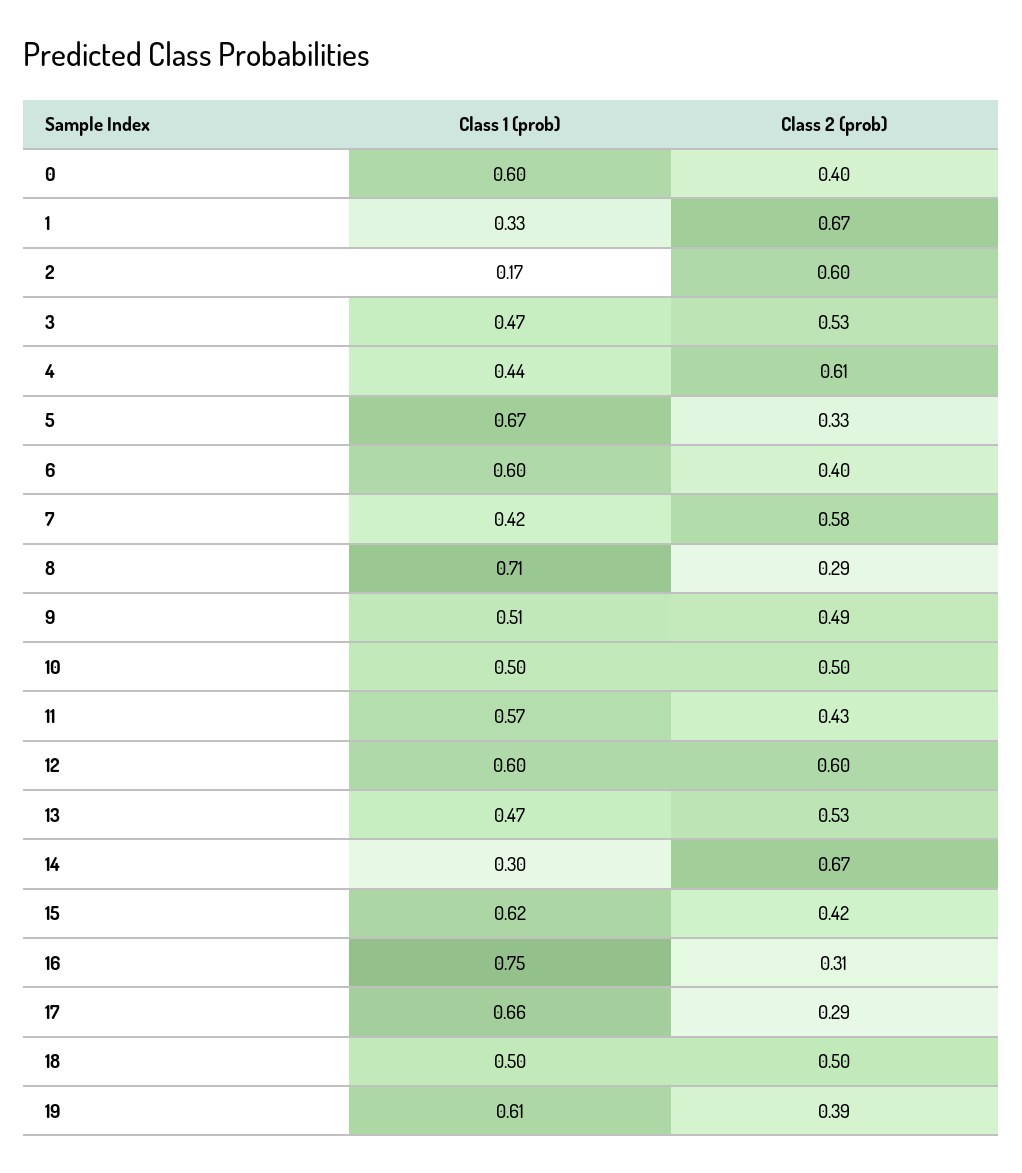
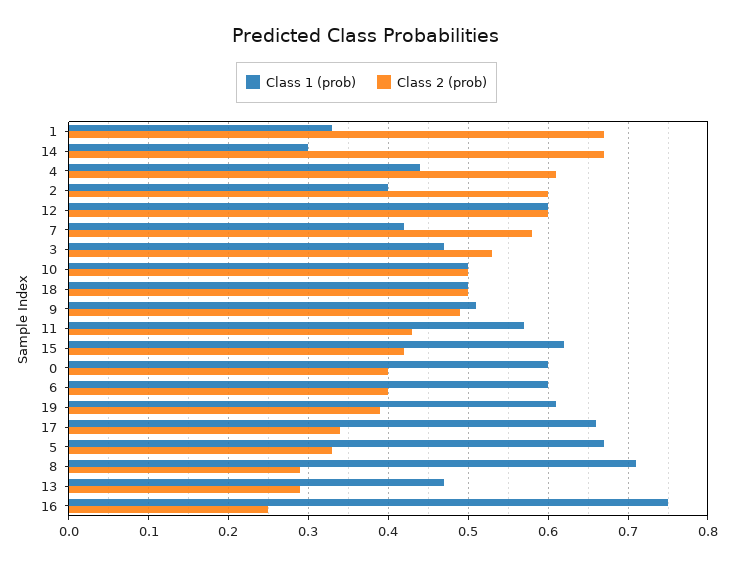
Class 1 (prob), 2: 0.17 -> 0.4
Class 2 (prob), 13: 0.53 -> 0.29
Class 2 (prob), 16: 0.31 -> 0.25
Class 2 (prob), 17: 0.29 -> 0.34

